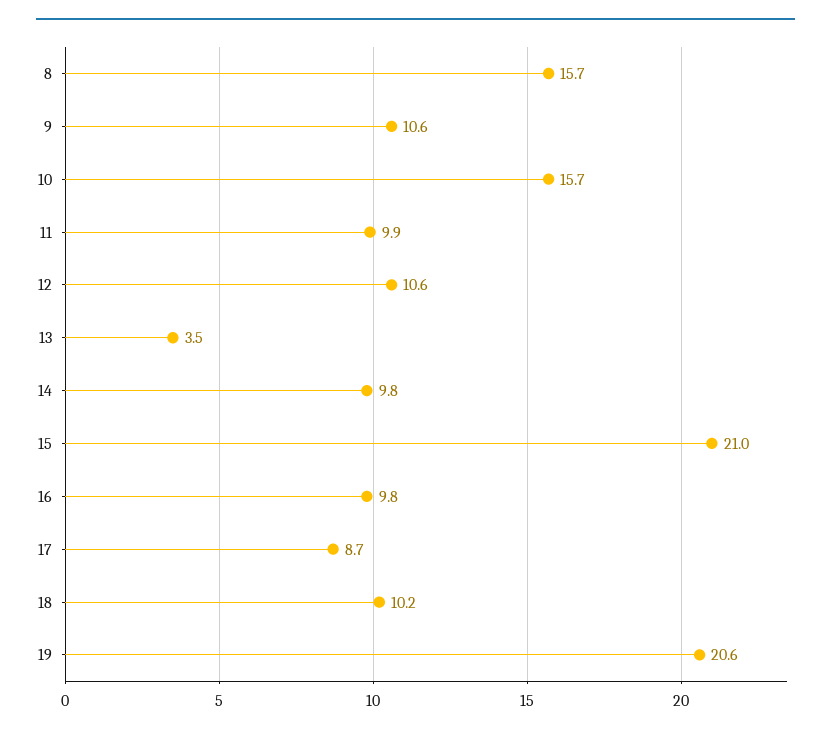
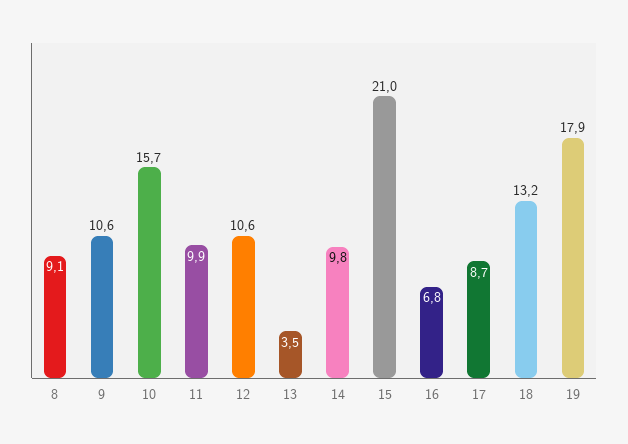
8: 15.7 -> 9.1
16: 9.8 -> 6.8
18: 10.2 -> 13.2
19: 20.6 -> 17.9

